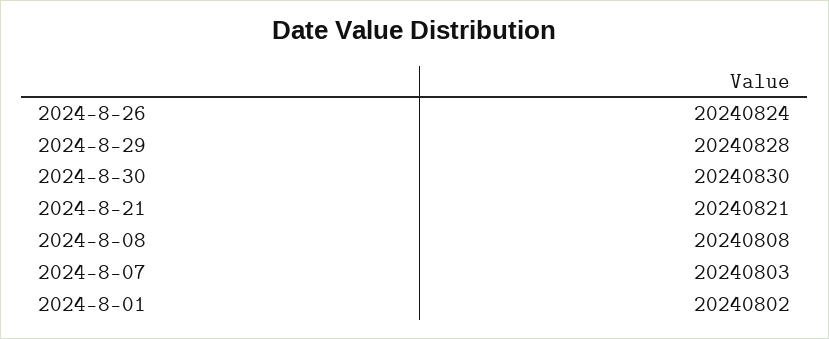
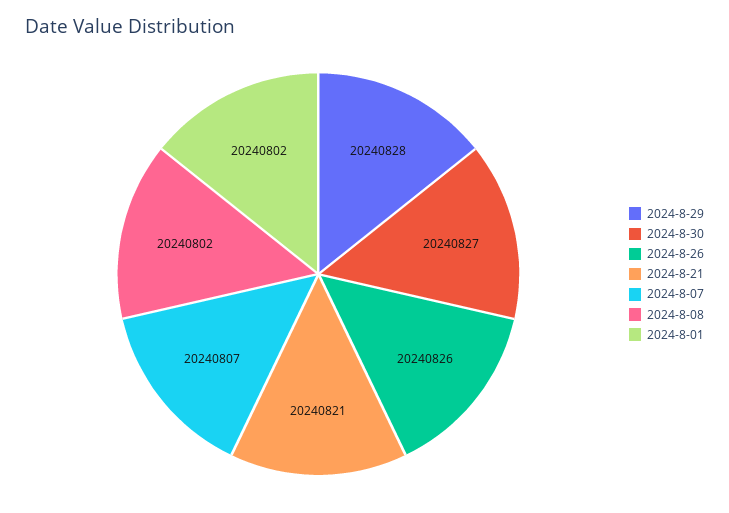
2024-8-26: 20240824 -> 20240826
2024-8-30: 20240830 -> 20240827
2024-8-08: 20240808 -> 20240802
2024-8-07: 20240803 -> 20240807

